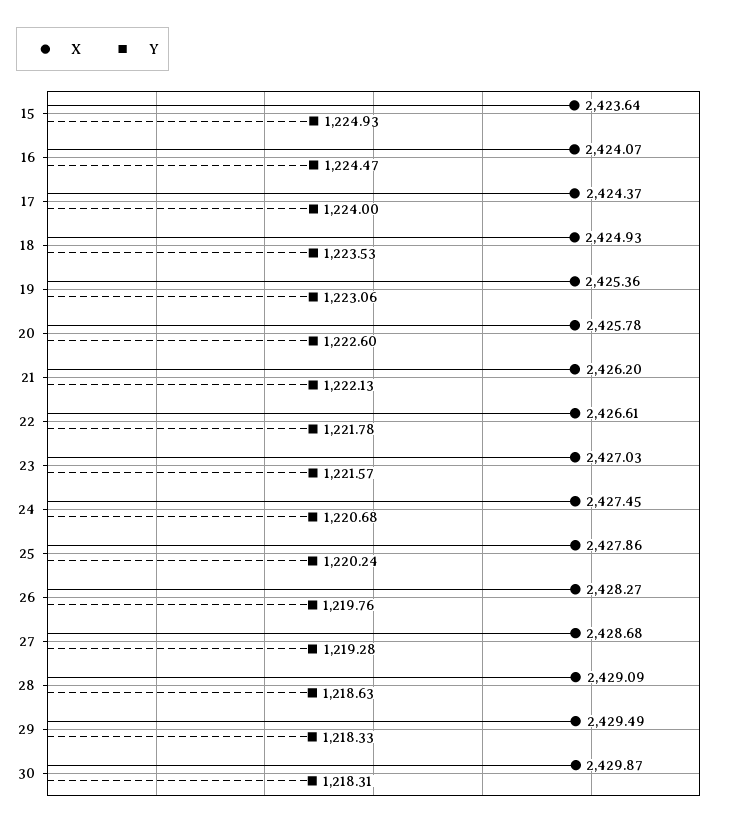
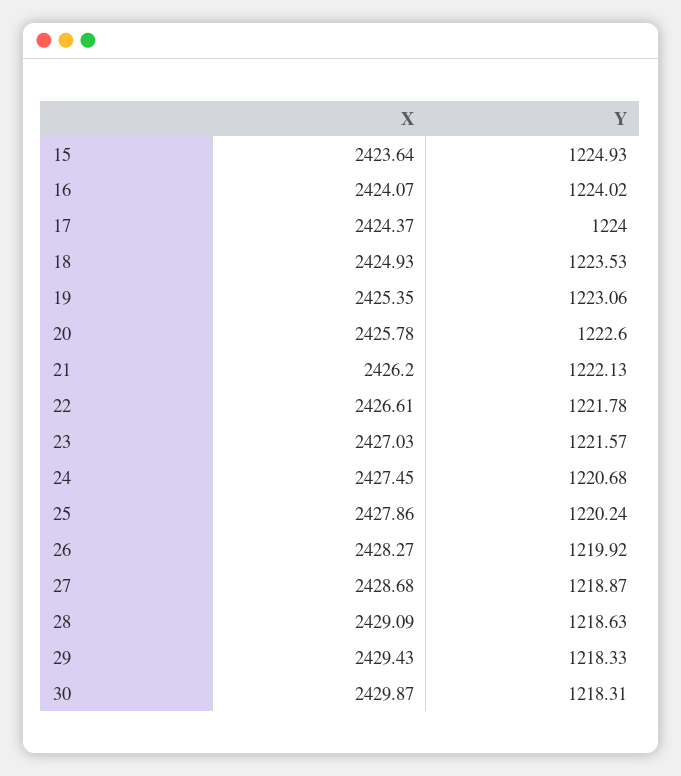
Y, 16: 1224.47 -> 1224.02
X, 19: 2425.36 -> 2425.35
Y, 26: 1219.76 -> 1219.92
Y, 27: 1219.28 -> 1218.87
X, 29: 2429.49 -> 2429.43

